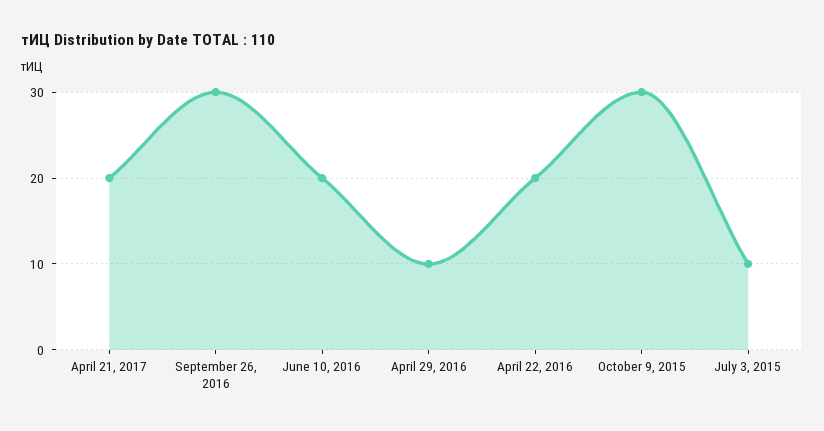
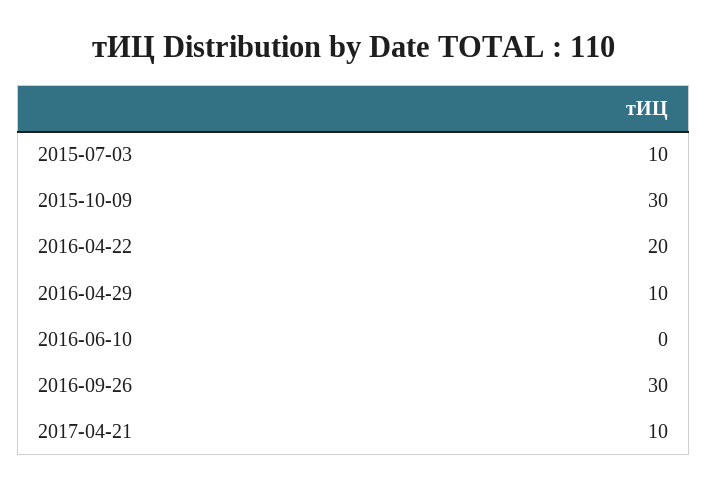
April 21, 2017: 20 -> 10
June 10, 2016: 20 -> 0

